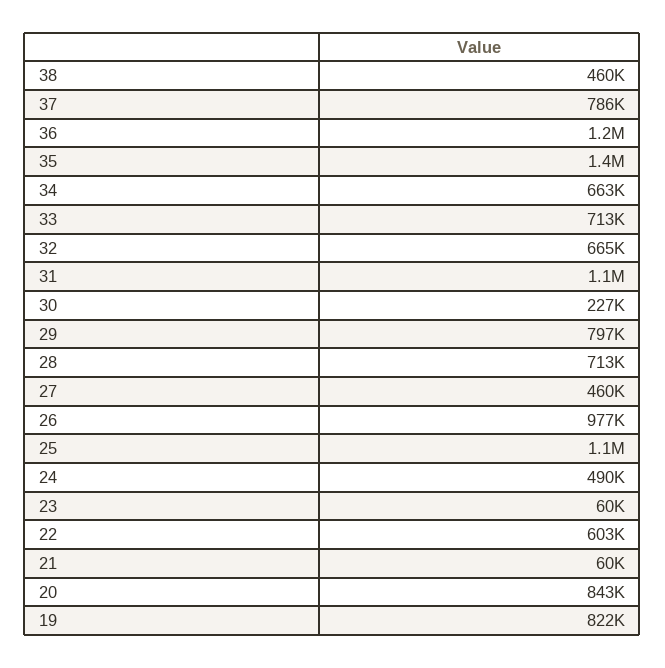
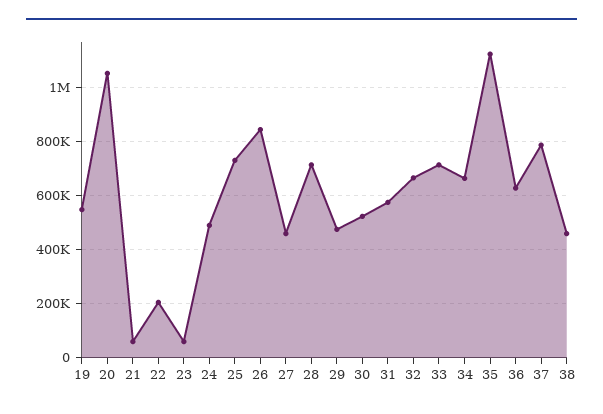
36: 1200000 -> 625000
35: 1400000 -> 1125000
31: 1100000 -> 575000
30: 227000 -> 525000
29: 797000 -> 475000
26: 977000 -> 850000
25: 1100000 -> 725000
22: 603000 -> 200000
20: 843000 -> 1050000
19: 822000 -> 550000

